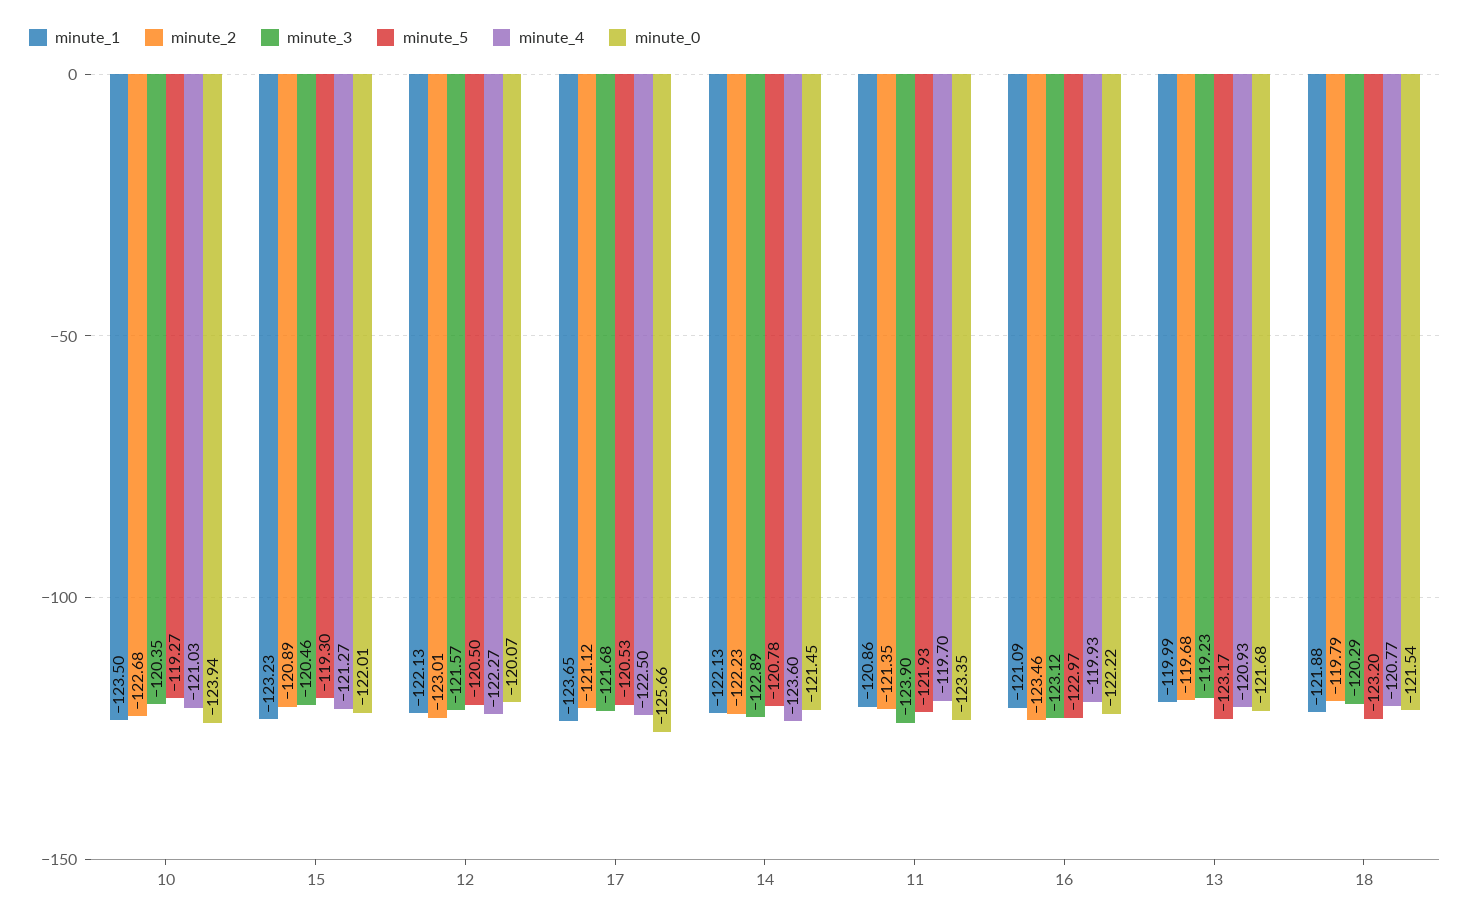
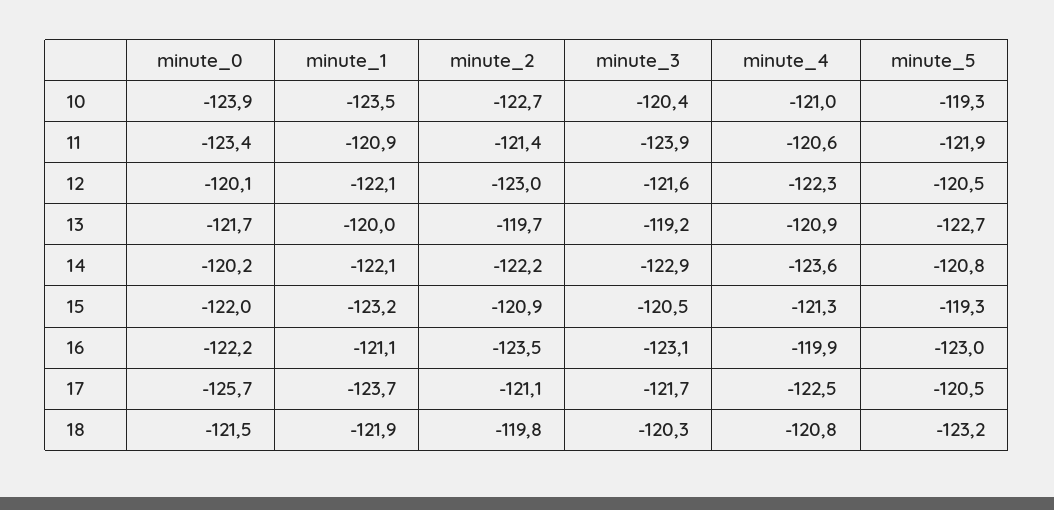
minute_0, 14: -121.45 -> -120.2
minute_4, 11: -119.7 -> -120.6
minute_5, 13: -123.17 -> -122.7

